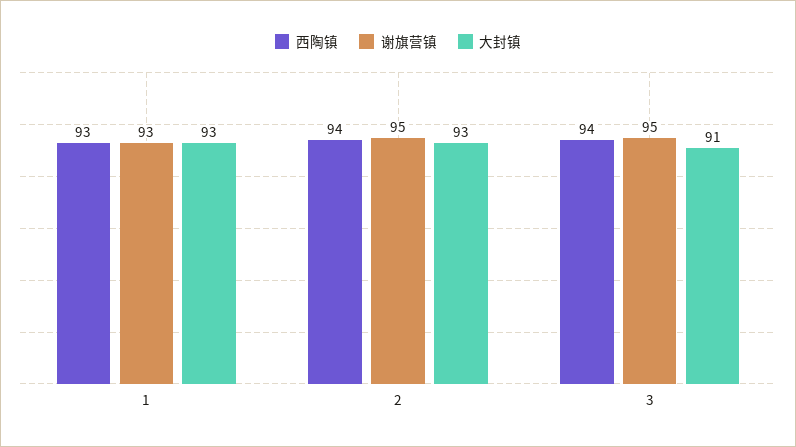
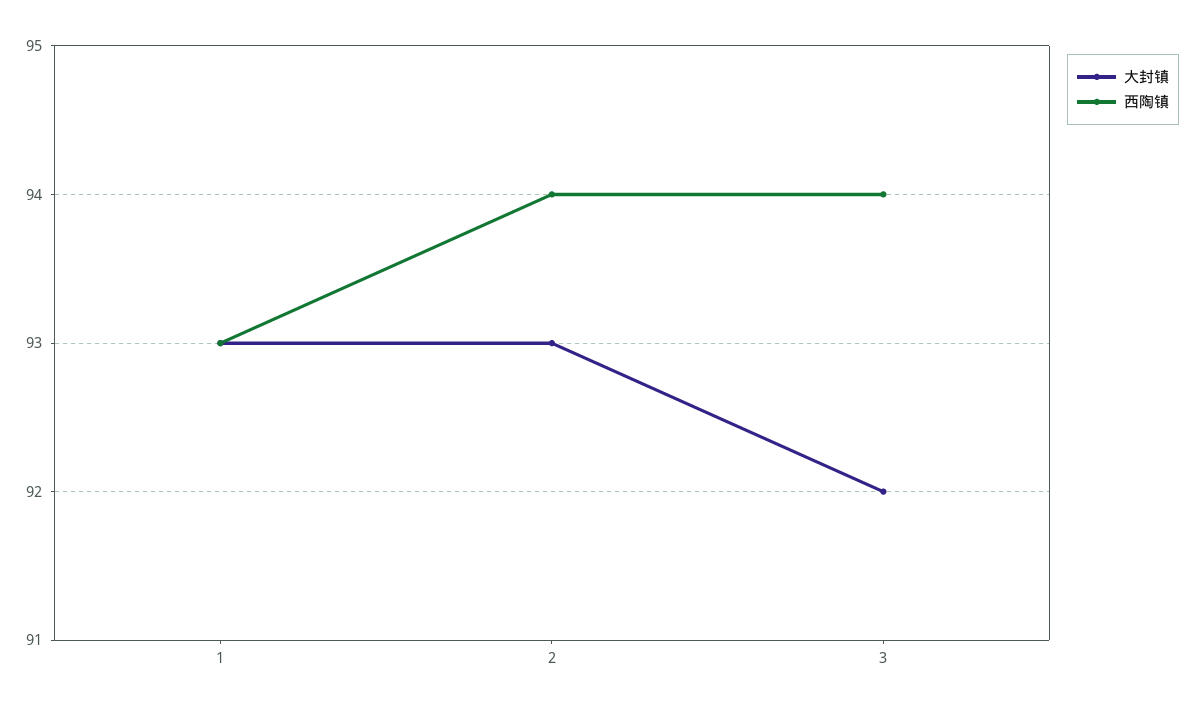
谢旗营镇, 1: 93 -> none
谢旗营镇, 2: 95 -> none
谢旗营镇, 3: 95 -> none
大封镇, 3: 91 -> 92

